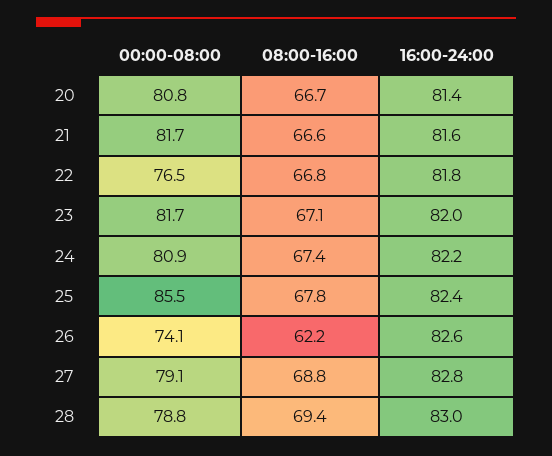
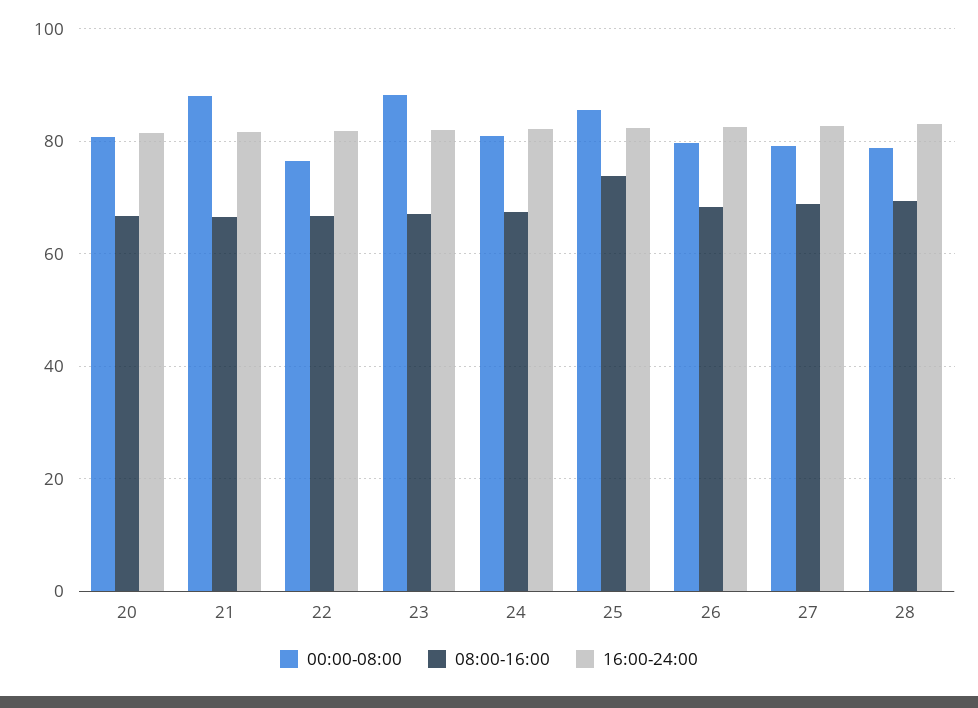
00:00-08:00, 21: 81.7 -> 88
00:00-08:00, 23: 81.7 -> 88
08:00-16:00, 25: 67.8 -> 74
00:00-08:00, 26: 74.1 -> 80
08:00-16:00, 26: 62.2 -> 68

